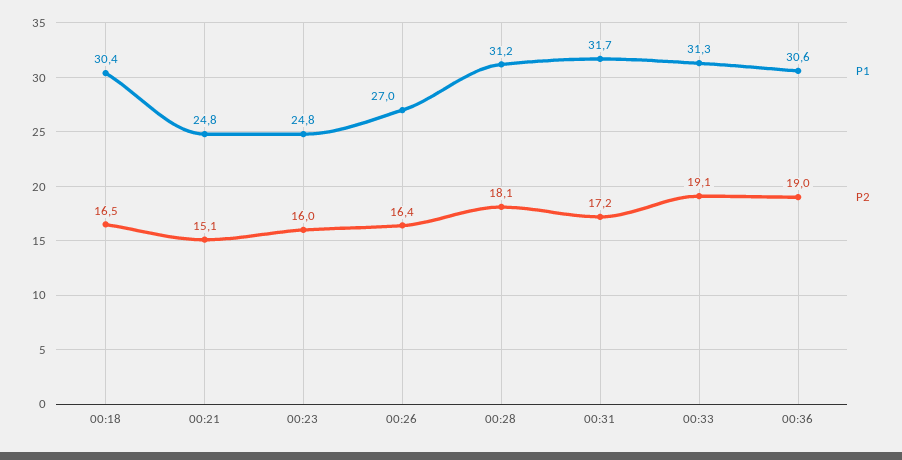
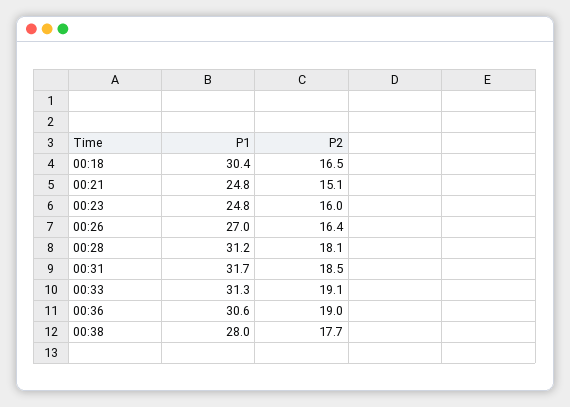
P2, 00:31: 17.2 -> 18.5
P1, 00:38: none -> 28
P2, 00:38: none -> 17.7

